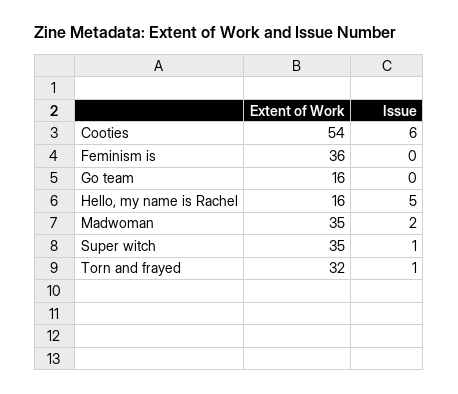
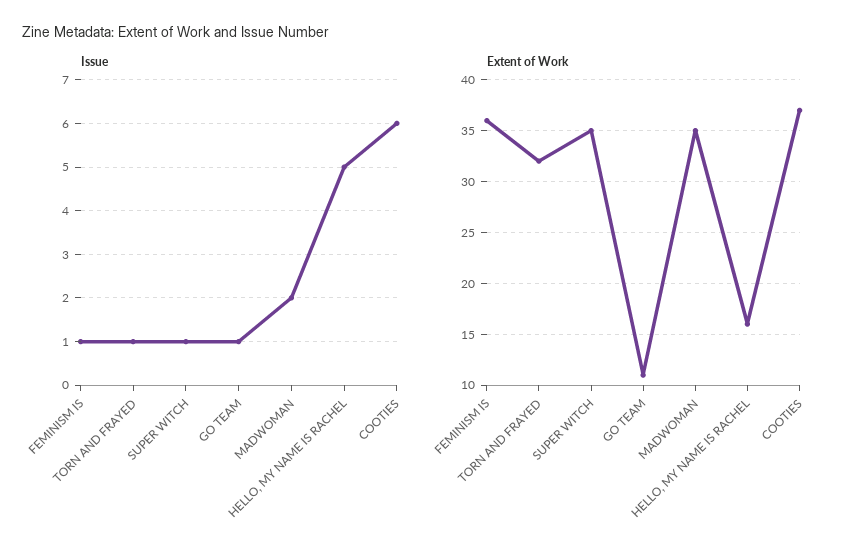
Extent of Work, Cooties: 54 -> 37
Issue, Feminism is: 0 -> 1
Extent of Work, Go team: 16 -> 11
Issue, Go team: 0 -> 1

